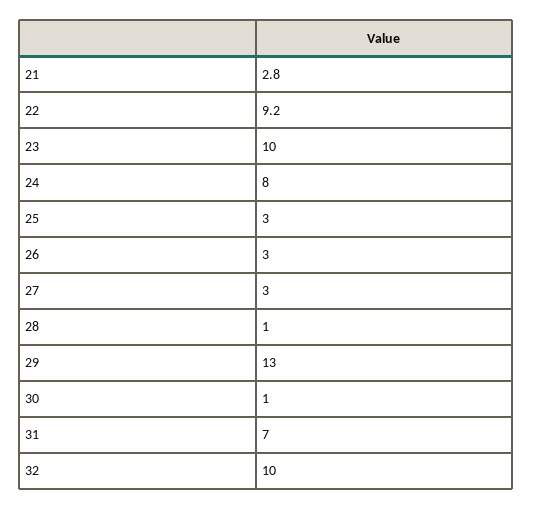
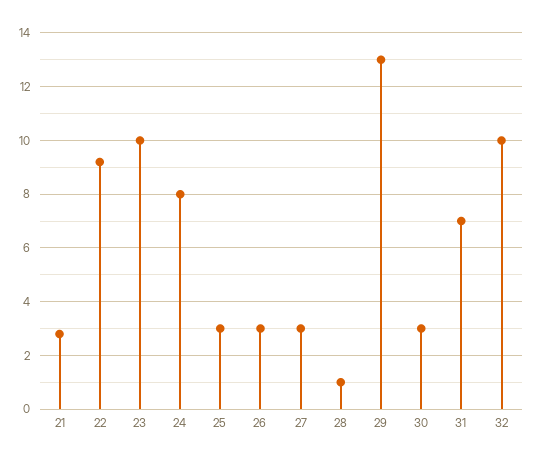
30: 1 -> 3

